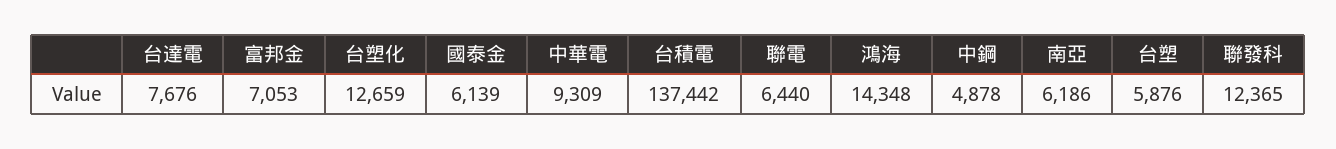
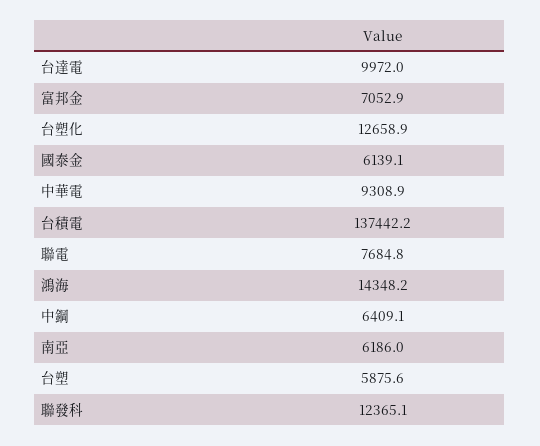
台達電: 7676 -> 9972
聯電: 6440 -> 7684.8
中鋼: 4878 -> 6409.1

